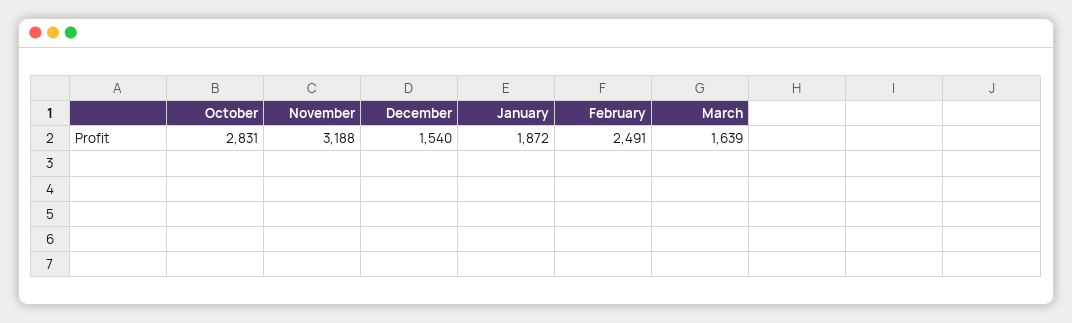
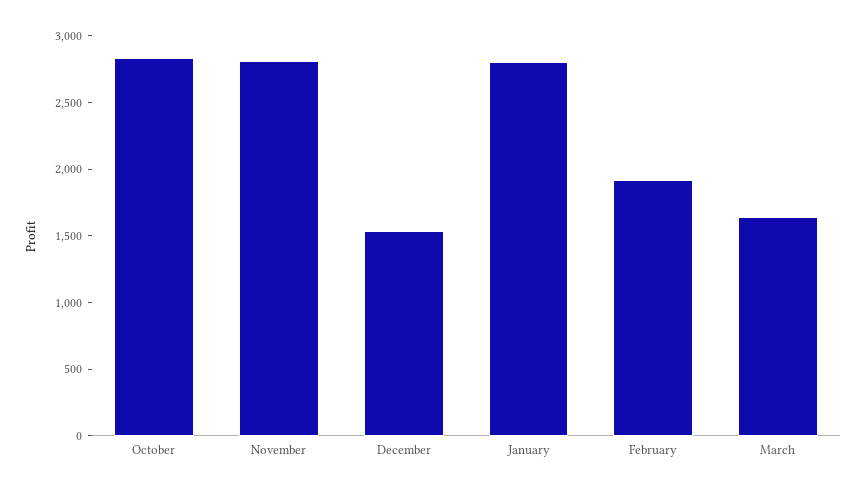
November: 3188 -> 2800
January: 1872 -> 2800
February: 2491 -> 1900

